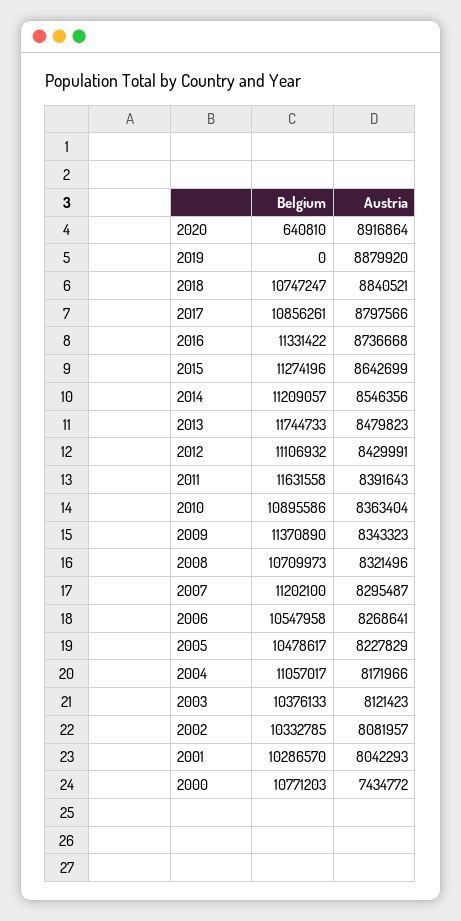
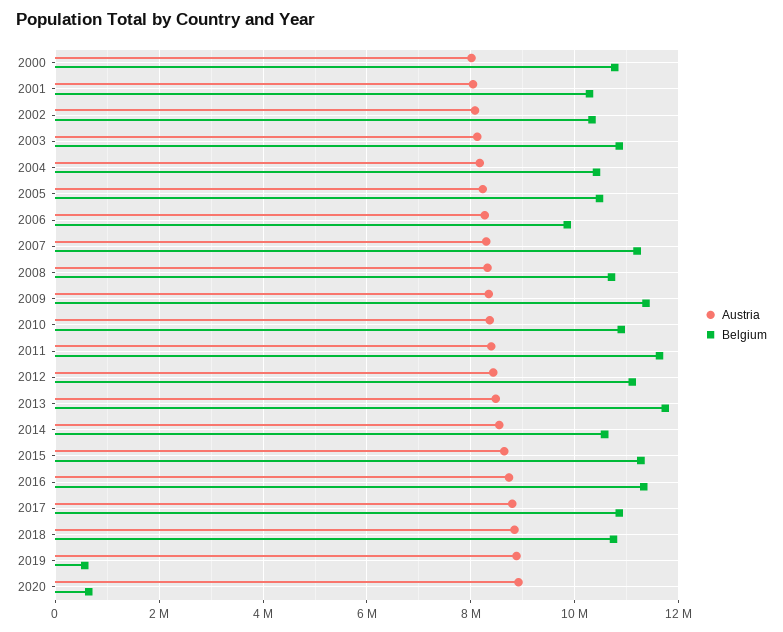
Belgium, 2019: 0 -> 600000
Belgium, 2014: 11209057 -> 10600000
Belgium, 2006: 10547958 -> 9800000
Belgium, 2004: 11057017 -> 10400000
Belgium, 2003: 10376133 -> 10800000
Austria, 2000: 7434772 -> 8000000

